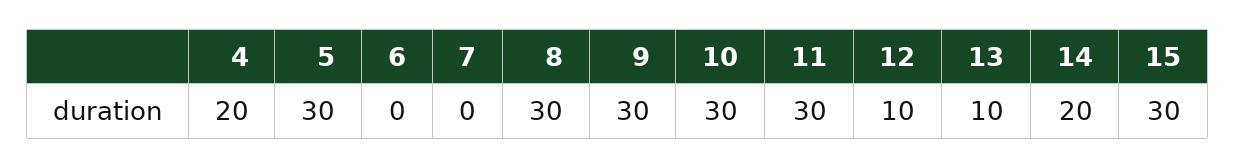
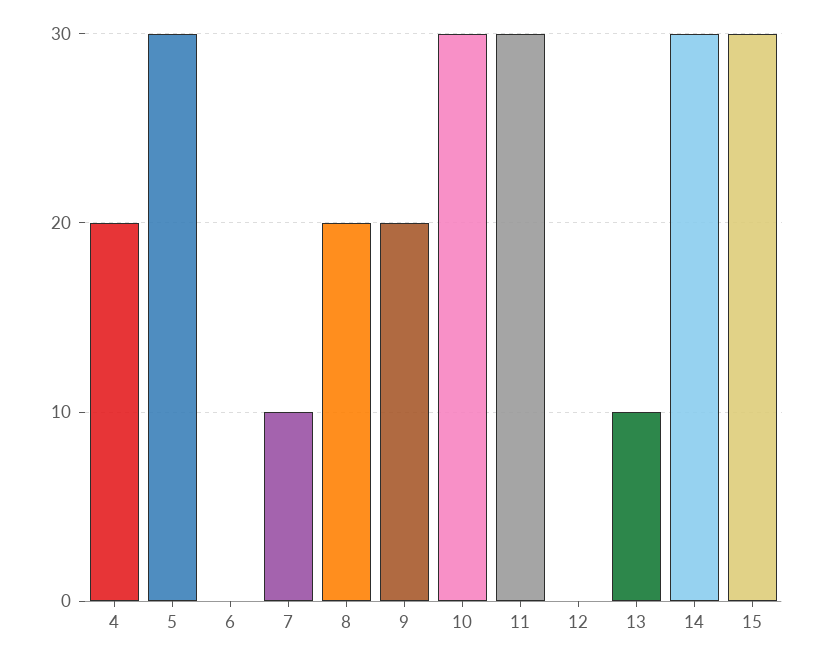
7: 0 -> 10
8: 30 -> 20
9: 30 -> 20
12: 10 -> 0
14: 20 -> 30

